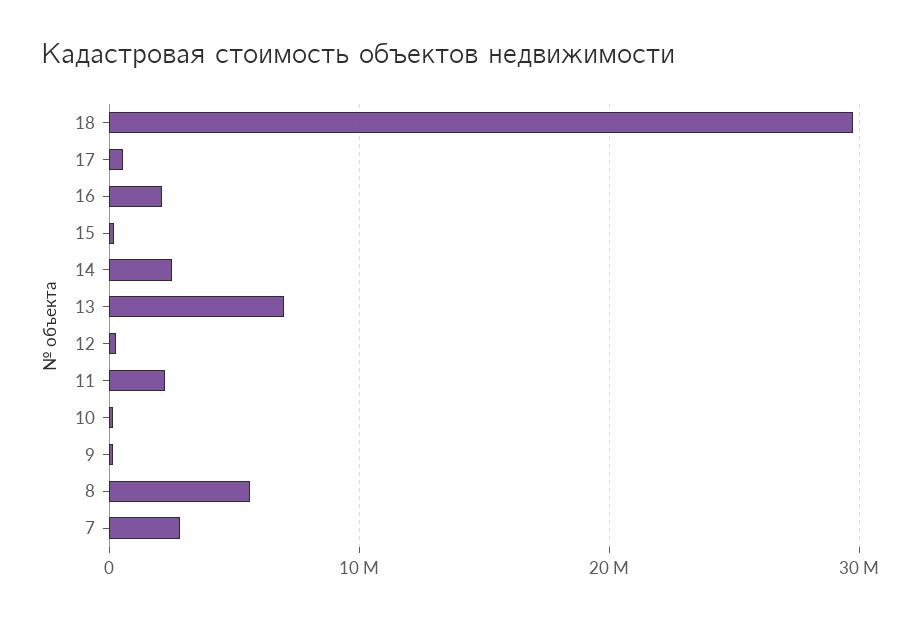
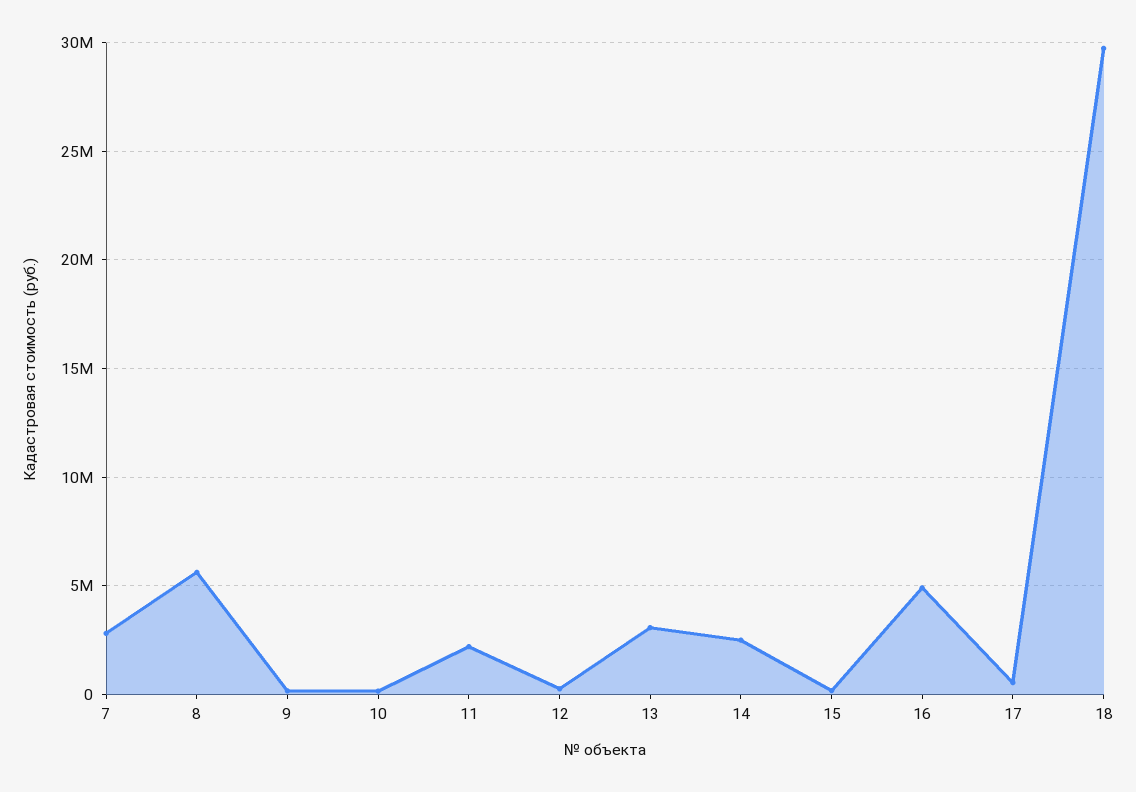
16: 2000000 -> 5000000
13: 7000000 -> 3000000

